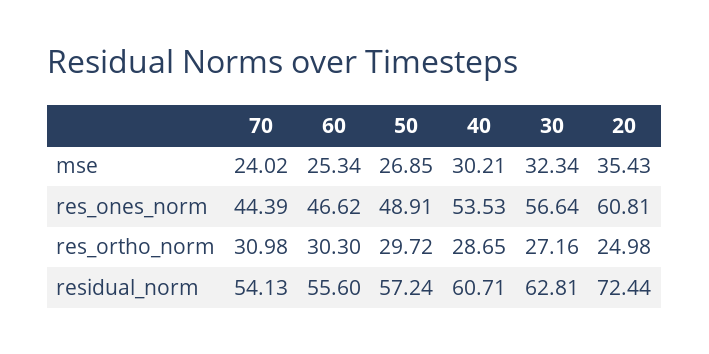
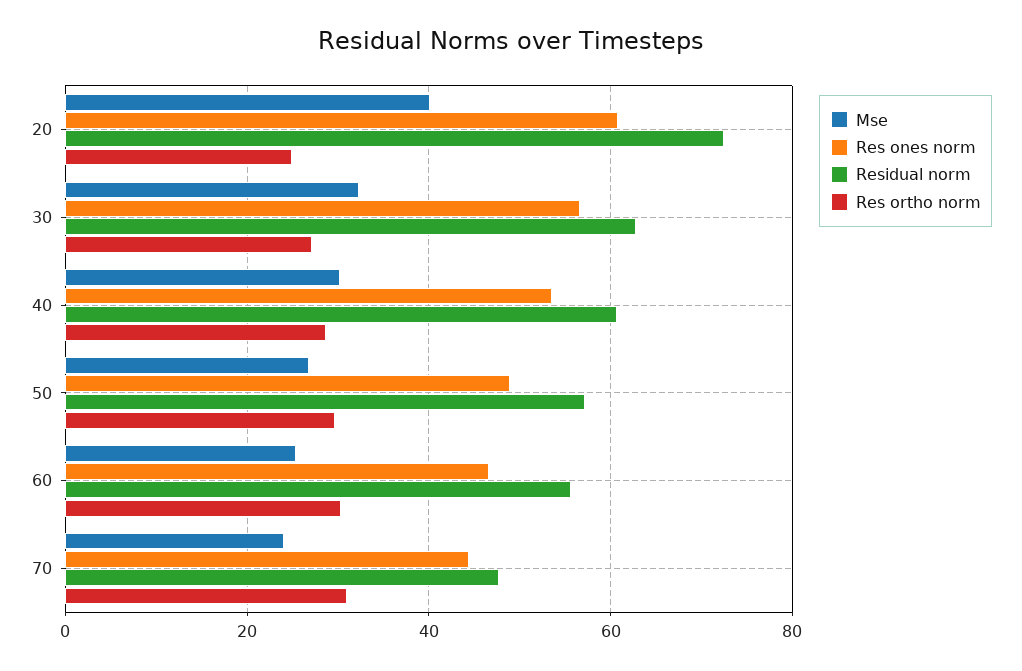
mse, 20: 35.43 -> 40
residual_norm, 70: 54.13 -> 48

